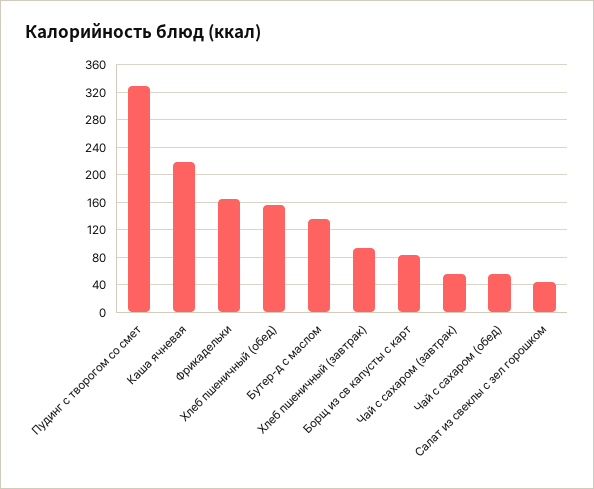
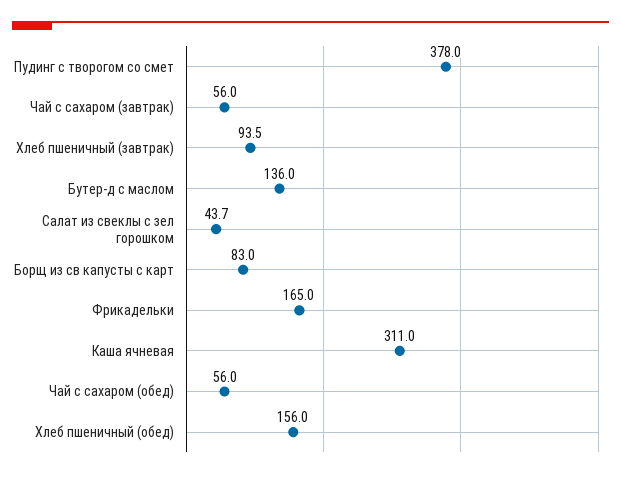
Пудинг с творогом со смет: 330 -> 378
Каша ячневая: 220 -> 311

